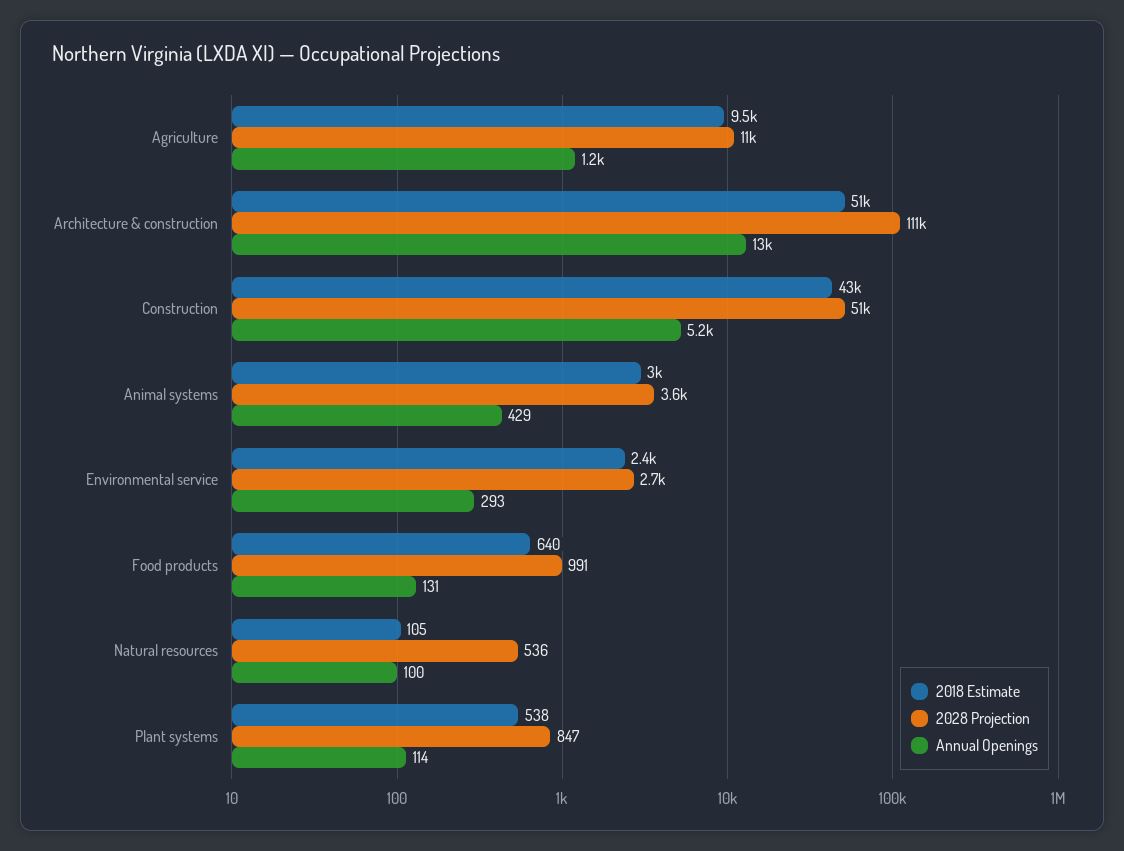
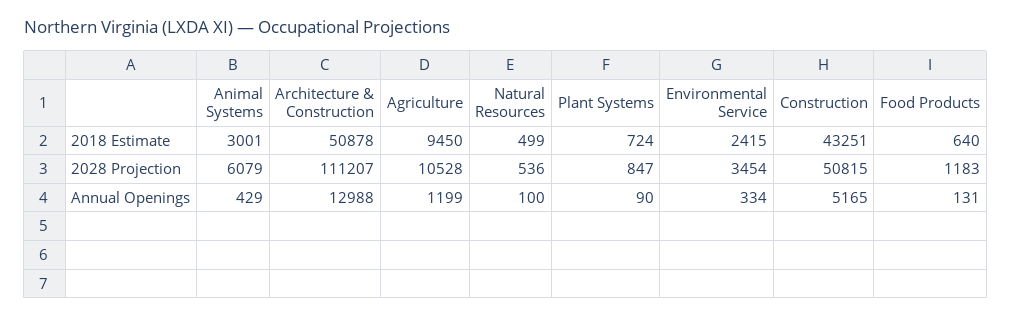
2028 Projection, Animal systems: 3600 -> 6079
2028 Projection, Environmental service: 2700 -> 3454
Annual Openings, Environmental service: 293 -> 334
2028 Projection, Food products: 991 -> 1183
2018 Estimate, Natural resources: 105 -> 499
2018 Estimate, Plant systems: 538 -> 724
Annual Openings, Plant systems: 114 -> 90

